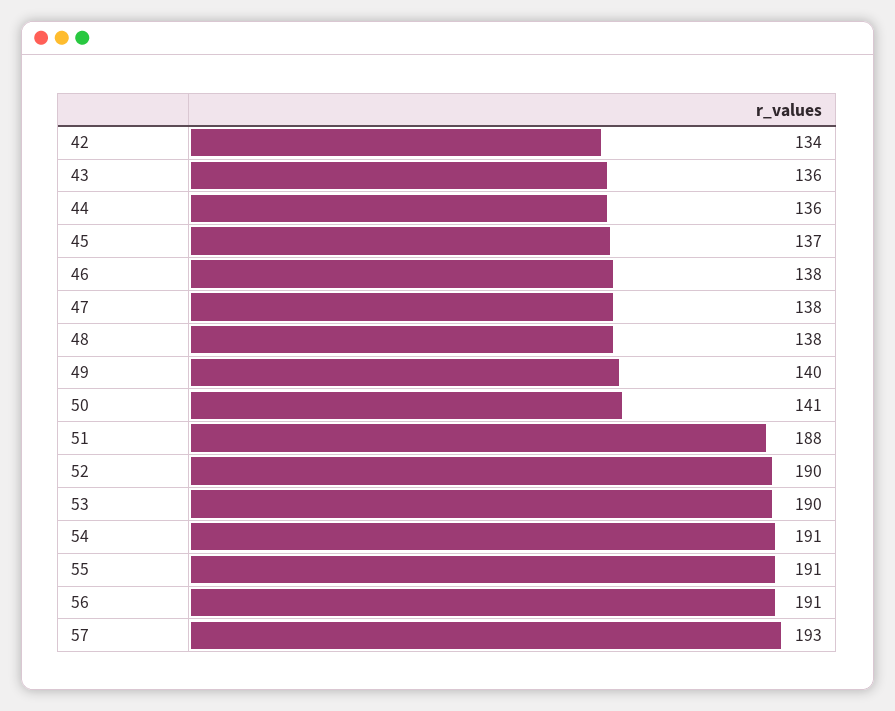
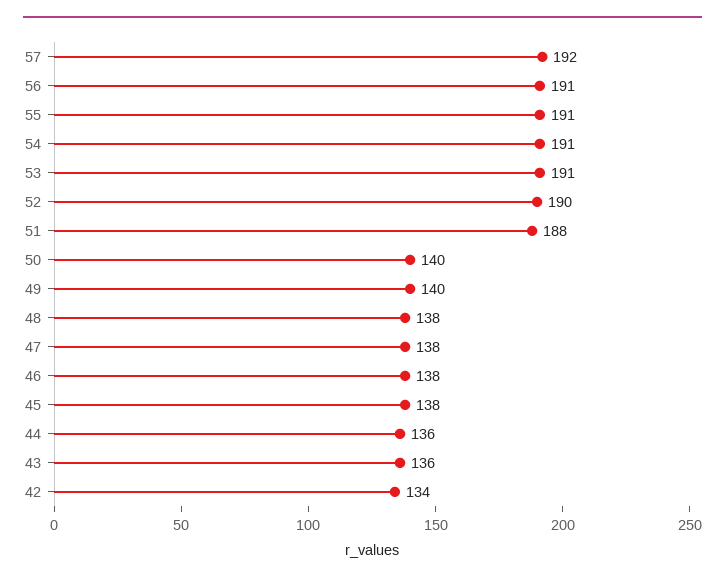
45: 137 -> 138
50: 141 -> 140
53: 190 -> 191
57: 193 -> 192

